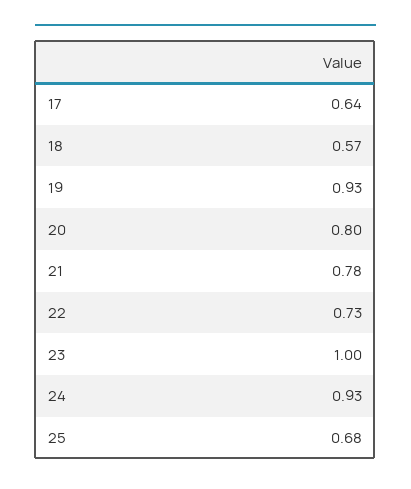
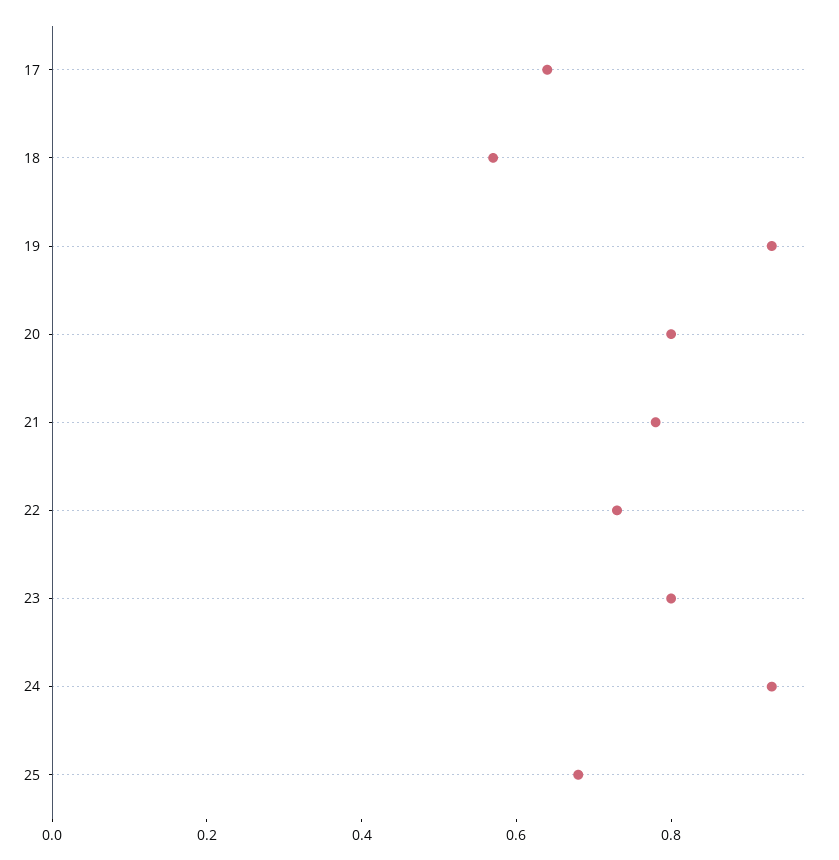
23: 1 -> 0.8

